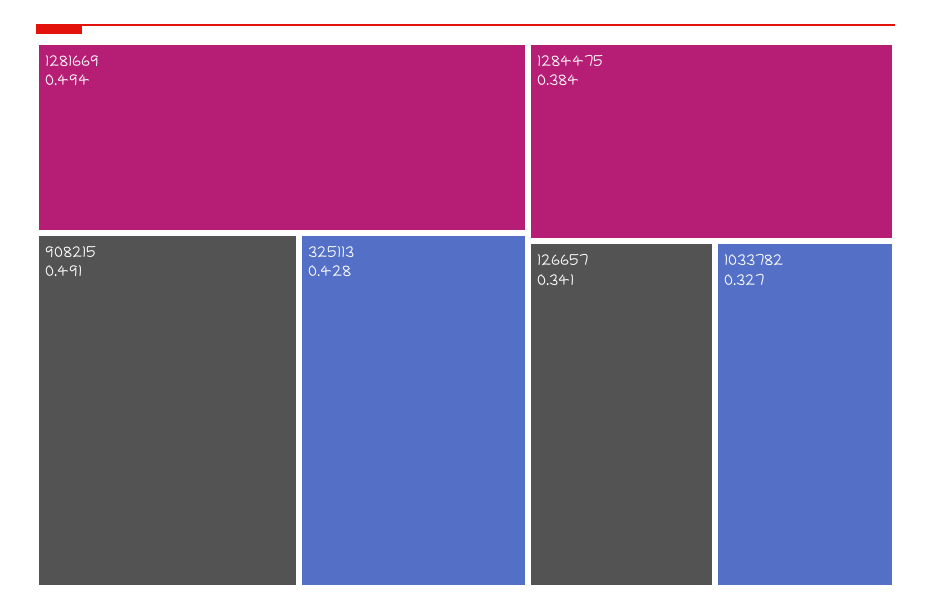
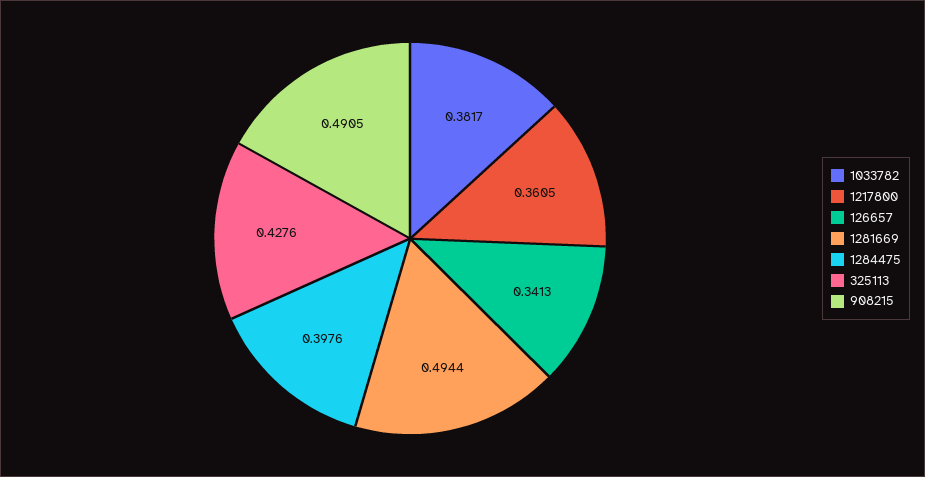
1284475: 0.384 -> 0.3976
1033782: 0.327 -> 0.3817
1217800: none -> 0.3605

